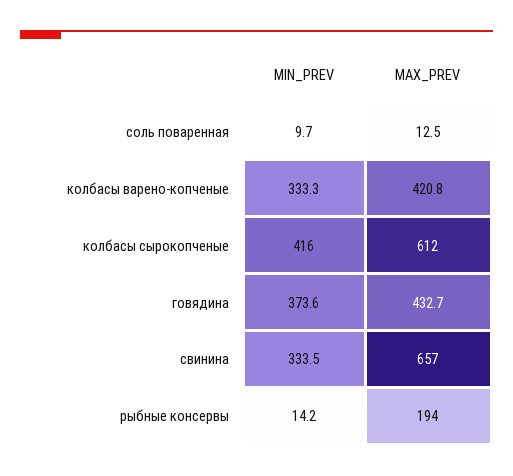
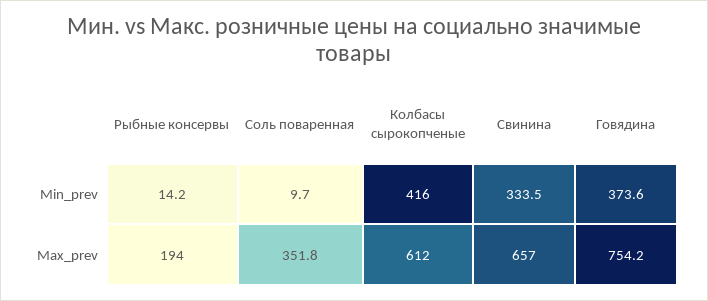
MAX_PREV, соль поваренная: 12.5 -> 351.8
MIN_PREV, колбасы варено-копченые: 333.3 -> none
MAX_PREV, колбасы варено-копченые: 420.8 -> none
MAX_PREV, говядина: 432.7 -> 754.2

